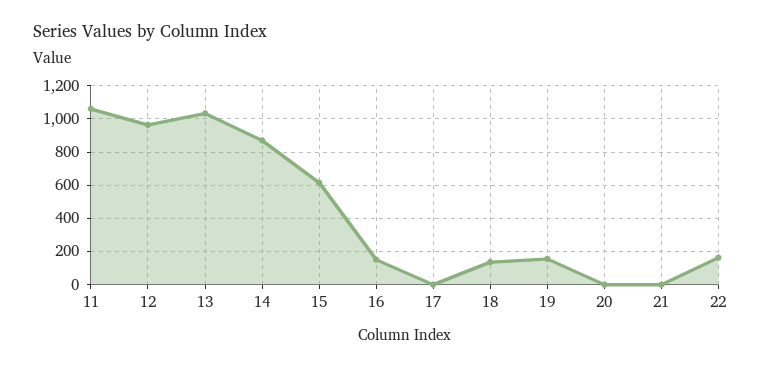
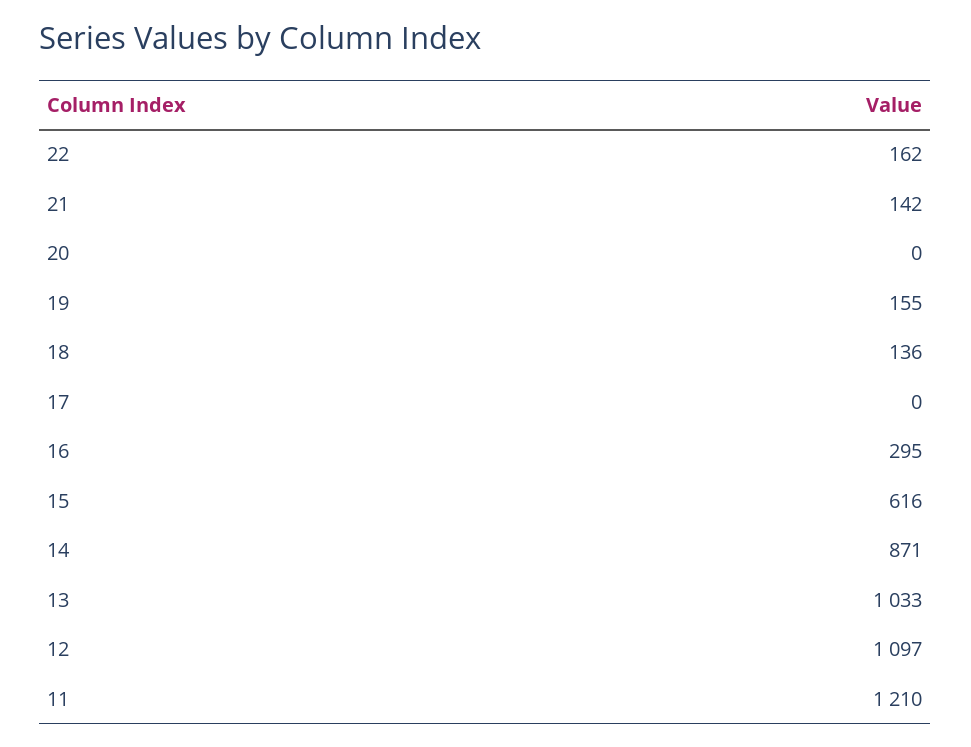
11: 1050 -> 1210
12: 950 -> 1097
16: 150 -> 295
21: 0 -> 142

